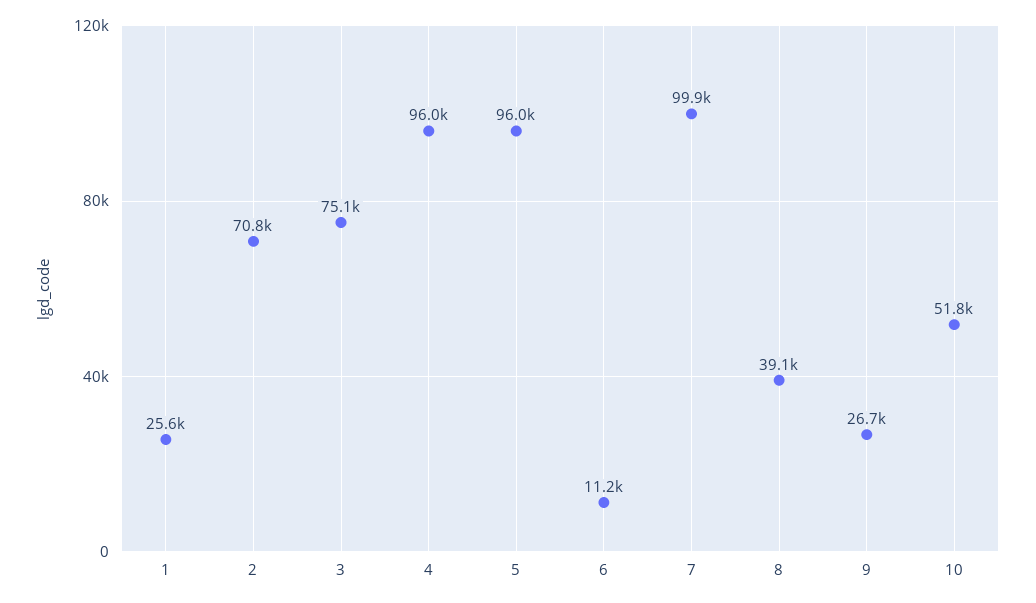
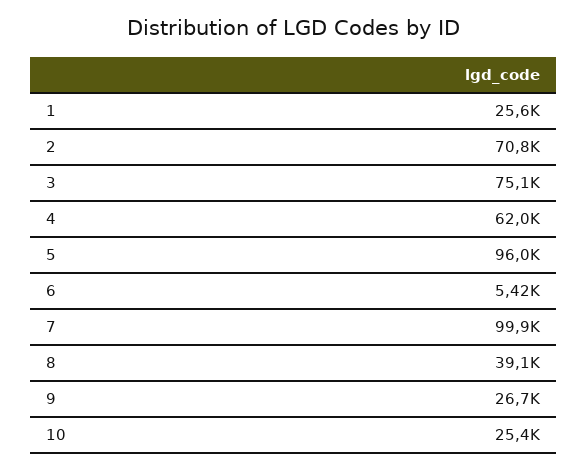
4: 96000 -> 62000
6: 11200 -> 5420
10: 51800 -> 25400

